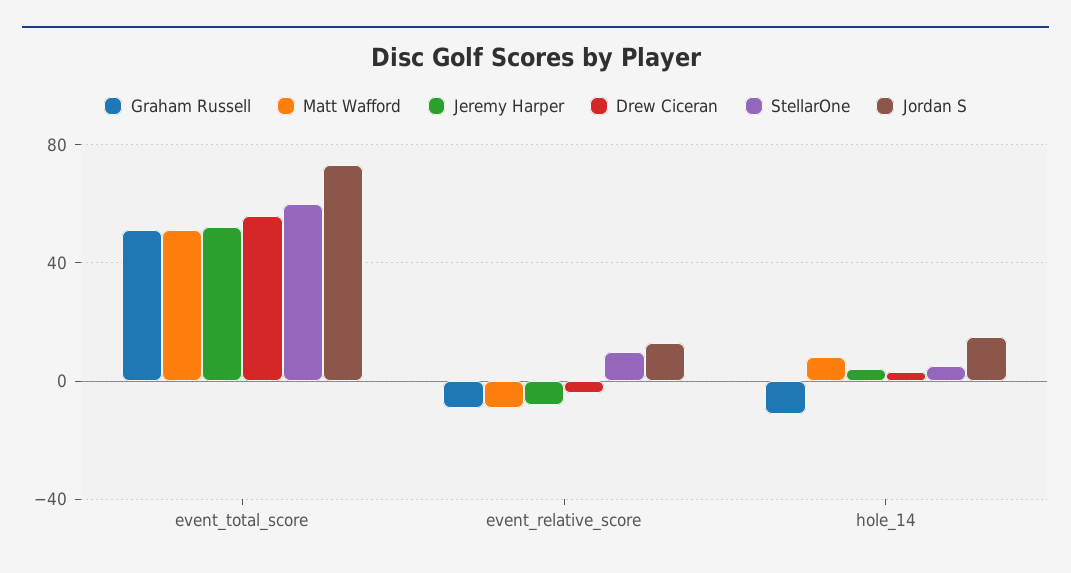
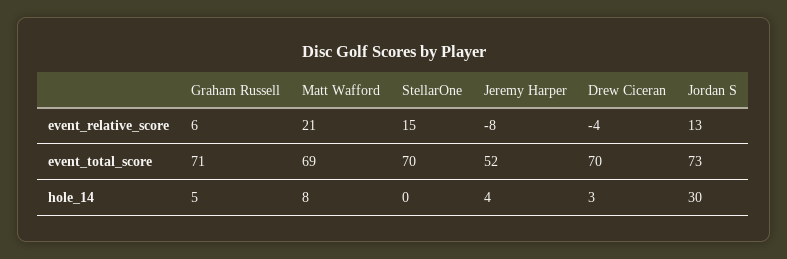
Graham Russell, event_total_score: 50 -> 71
Matt Wafford, event_total_score: 50 -> 69
Drew Ciceran, event_total_score: 55 -> 70
StellarOne, event_total_score: 60 -> 70
Graham Russell, event_relative_score: -10 -> 6
Matt Wafford, event_relative_score: -10 -> 21
StellarOne, event_relative_score: 10 -> 15
Graham Russell, hole_14: -10 -> 5
StellarOne, hole_14: 5 -> 0
Jordan S, hole_14: 15 -> 30

